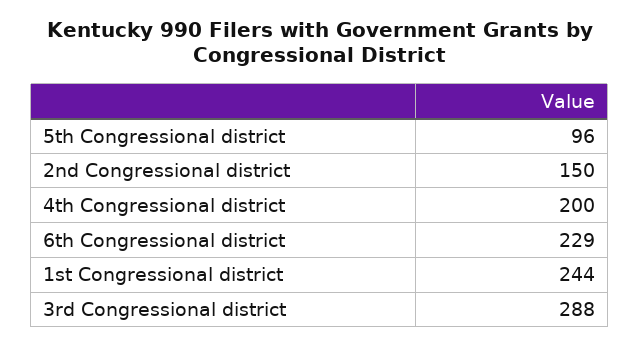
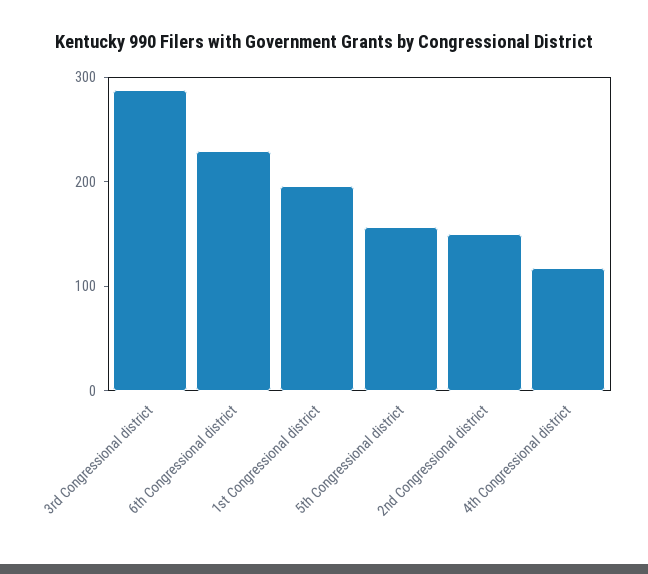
5th Congressional district: 96 -> 160
4th Congressional district: 200 -> 120
1st Congressional district: 244 -> 200

